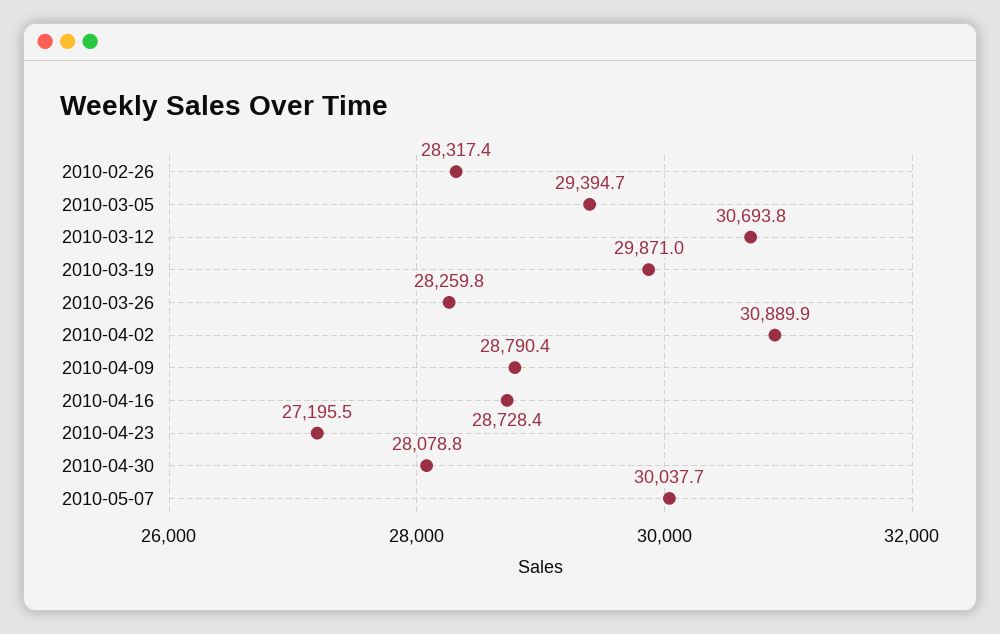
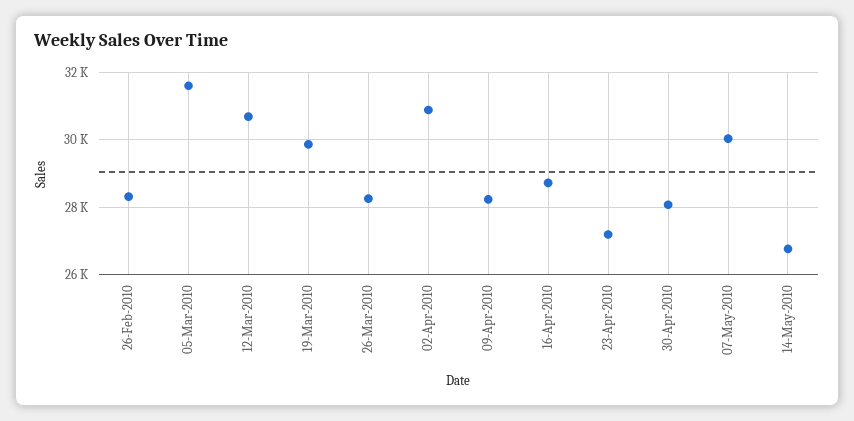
2010-03-05: 29394.7 -> 31600
2010-04-09: 28790.4 -> 28200
14-May-2010: none -> 26800

